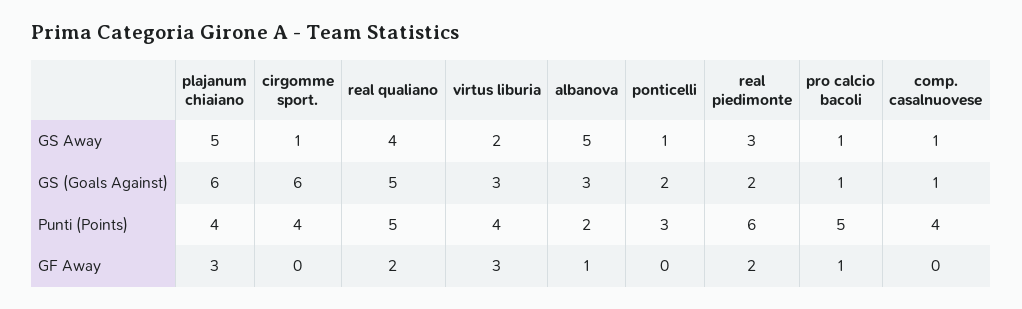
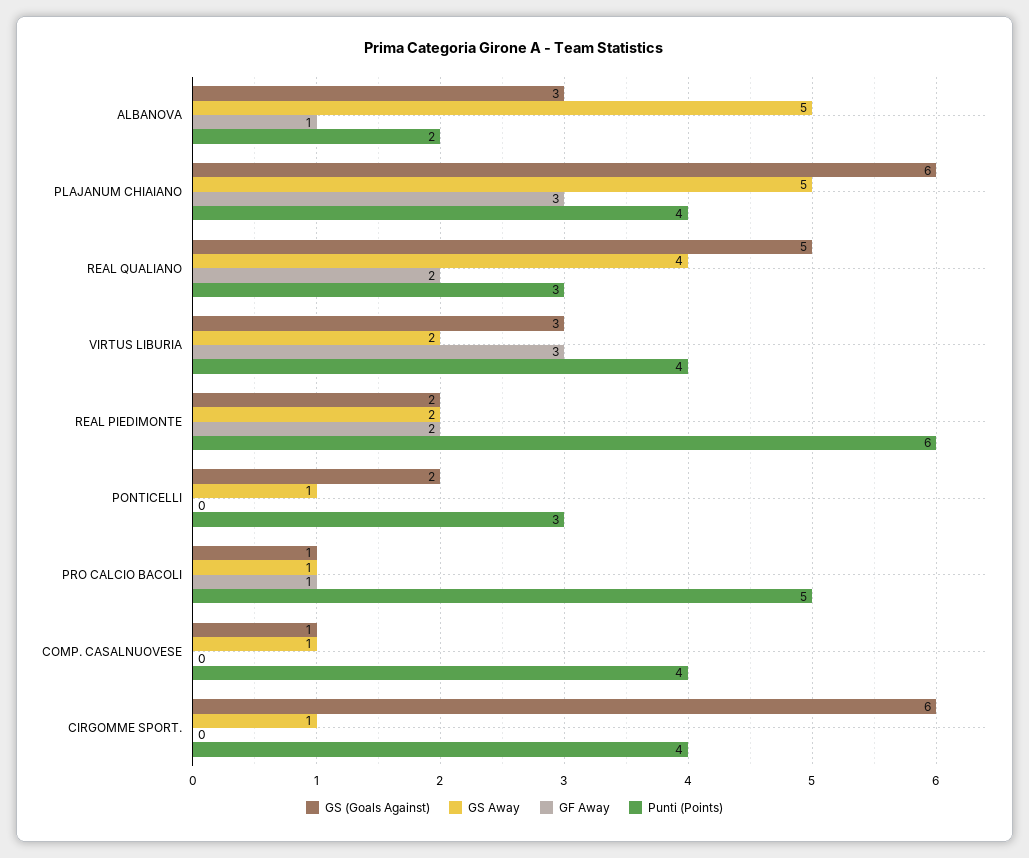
GS Away, real piedimonte: 3 -> 2
Punti (Points), real qualiano: 5 -> 3

